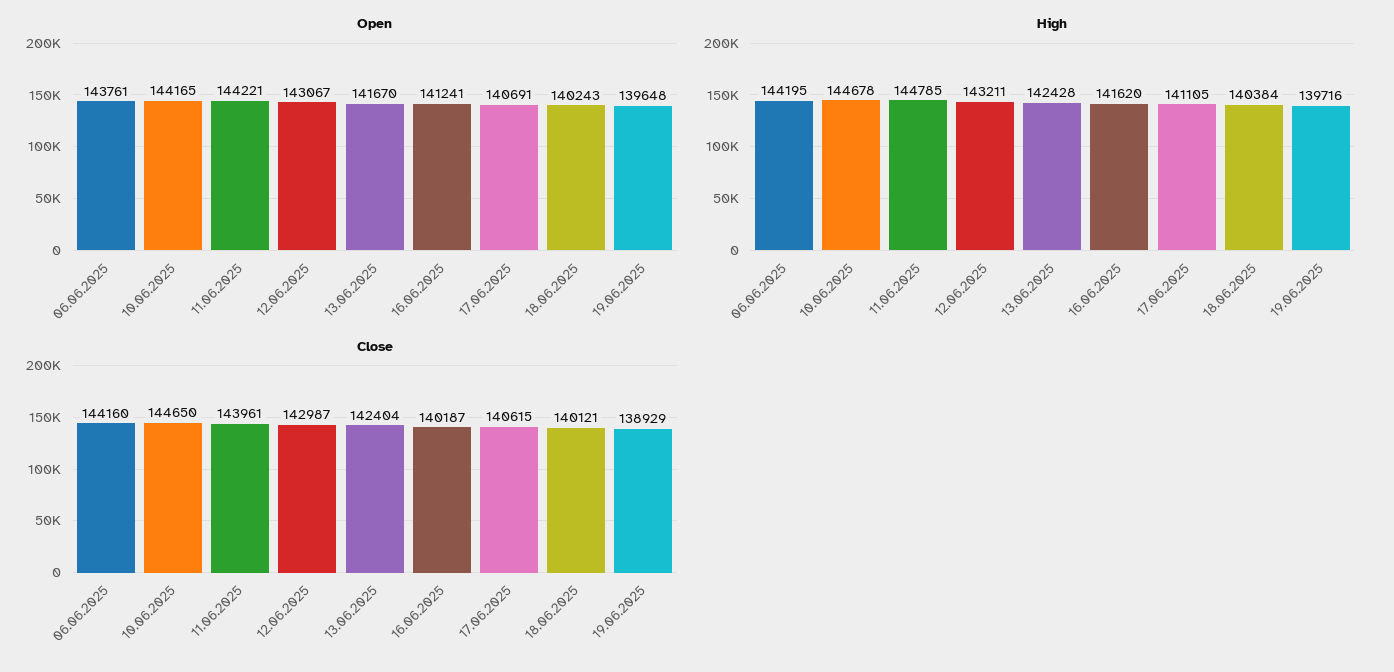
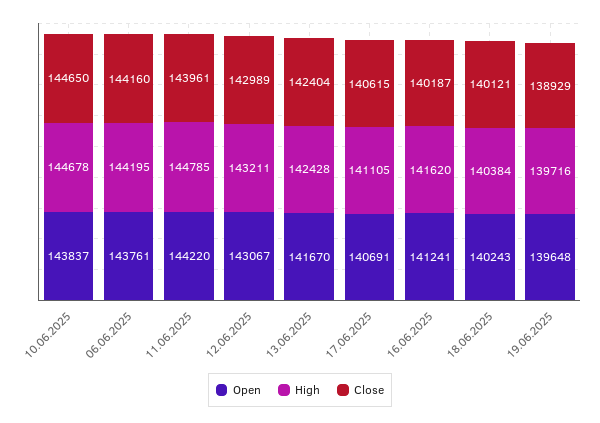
Open, 10.06.2025: 144165 -> 143837
Open, 11.06.2025: 144221 -> 144220
Close, 12.06.2025: 142987 -> 142989

